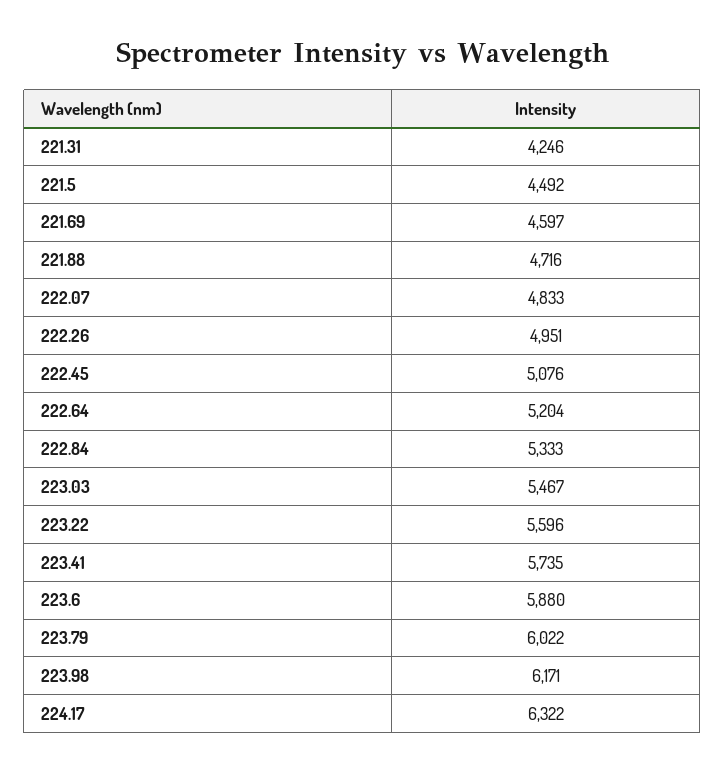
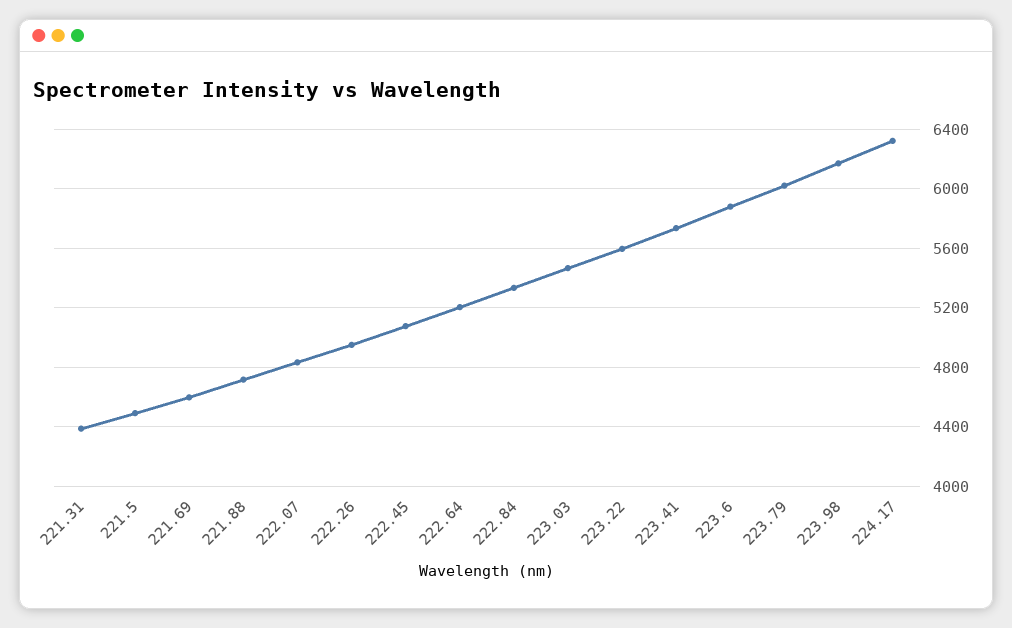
221.31: 4246 -> 4400

